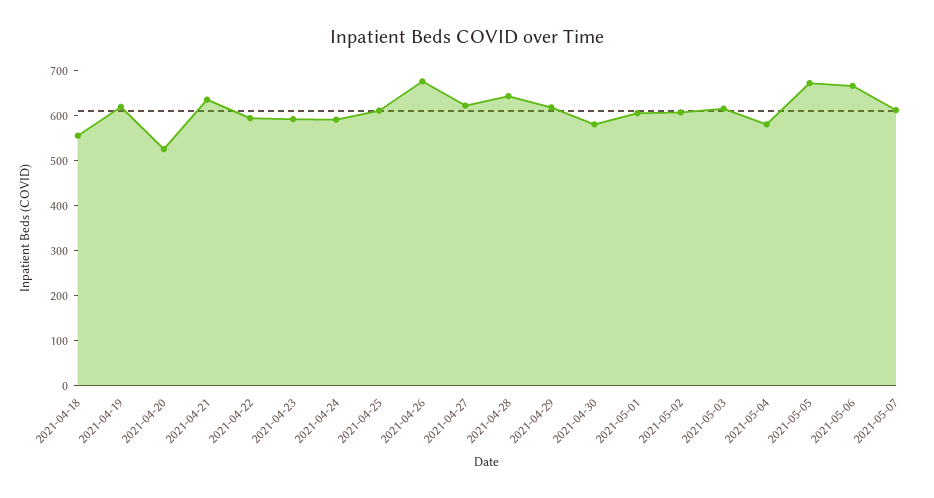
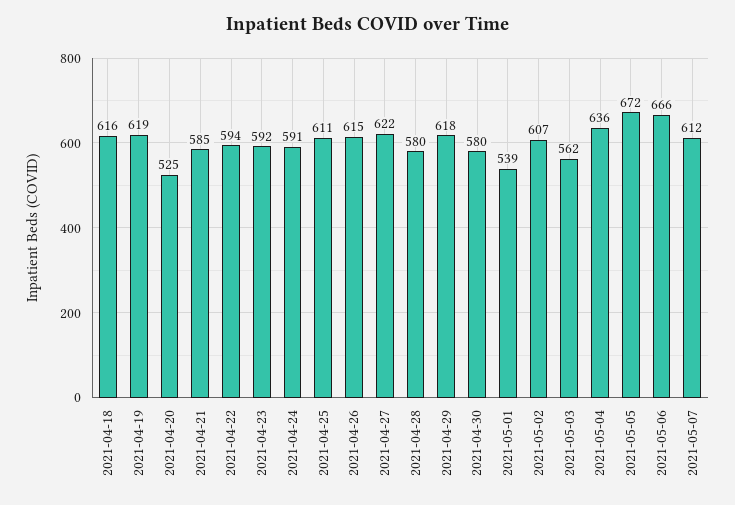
2021-04-18: 560 -> 616
2021-04-21: 640 -> 585
2021-04-26: 680 -> 615
2021-04-28: 640 -> 580
2021-05-01: 600 -> 539
2021-05-03: 620 -> 562
2021-05-04: 580 -> 636

